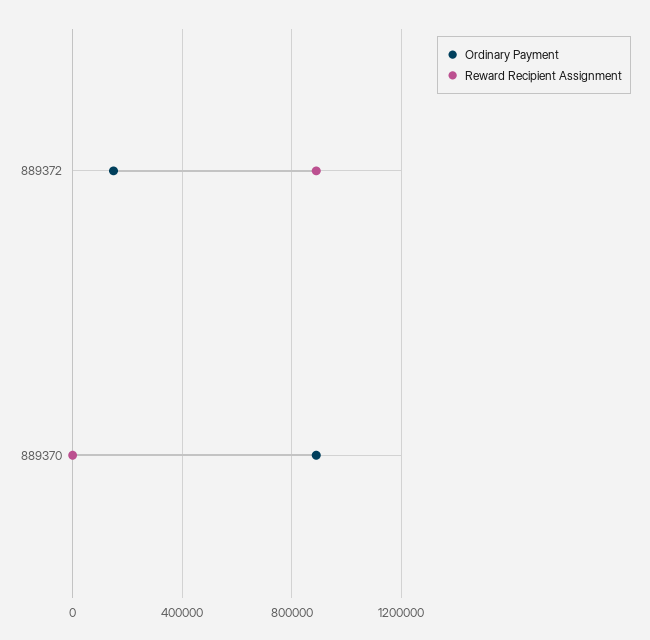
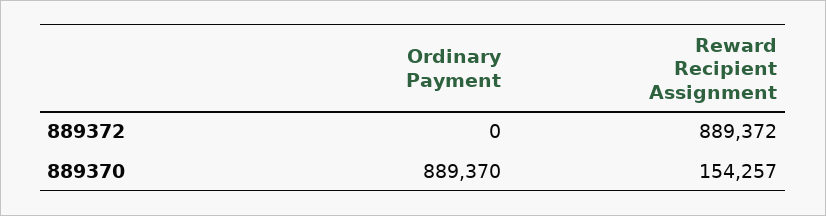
Ordinary Payment, 889372: 150000 -> 0
Reward Recipient Assignment, 889370: 0 -> 154257

